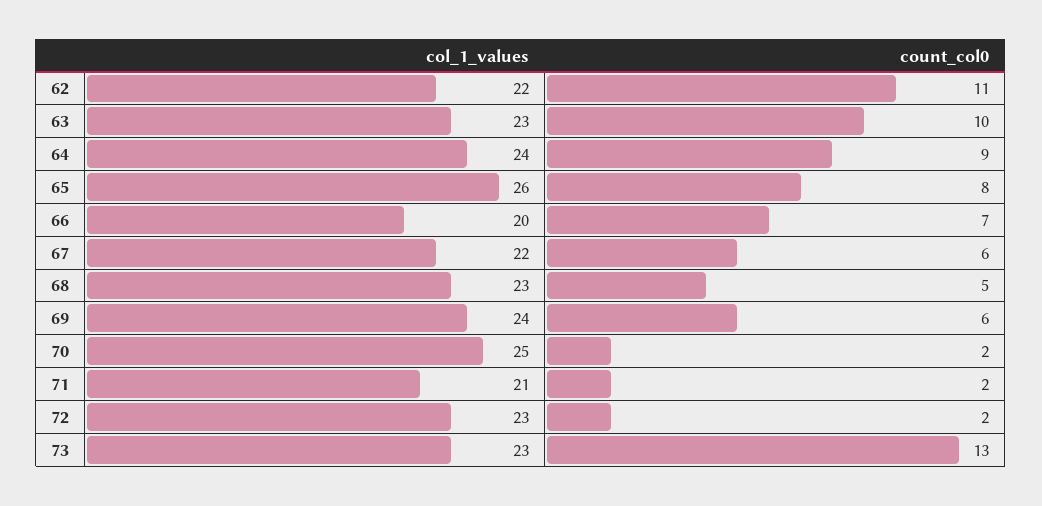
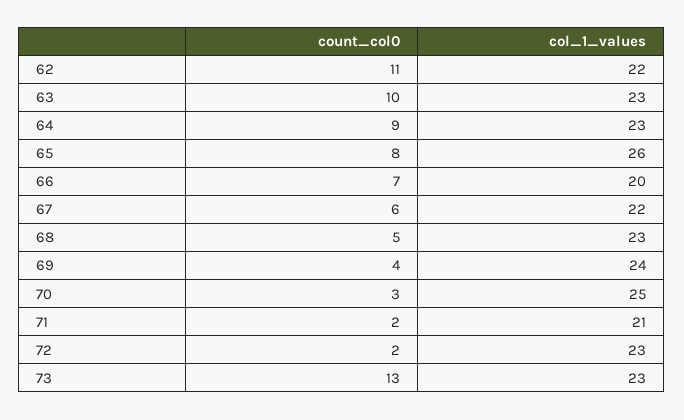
col_1_values, 64: 24 -> 23
count_col0, 69: 6 -> 4
count_col0, 70: 2 -> 3

